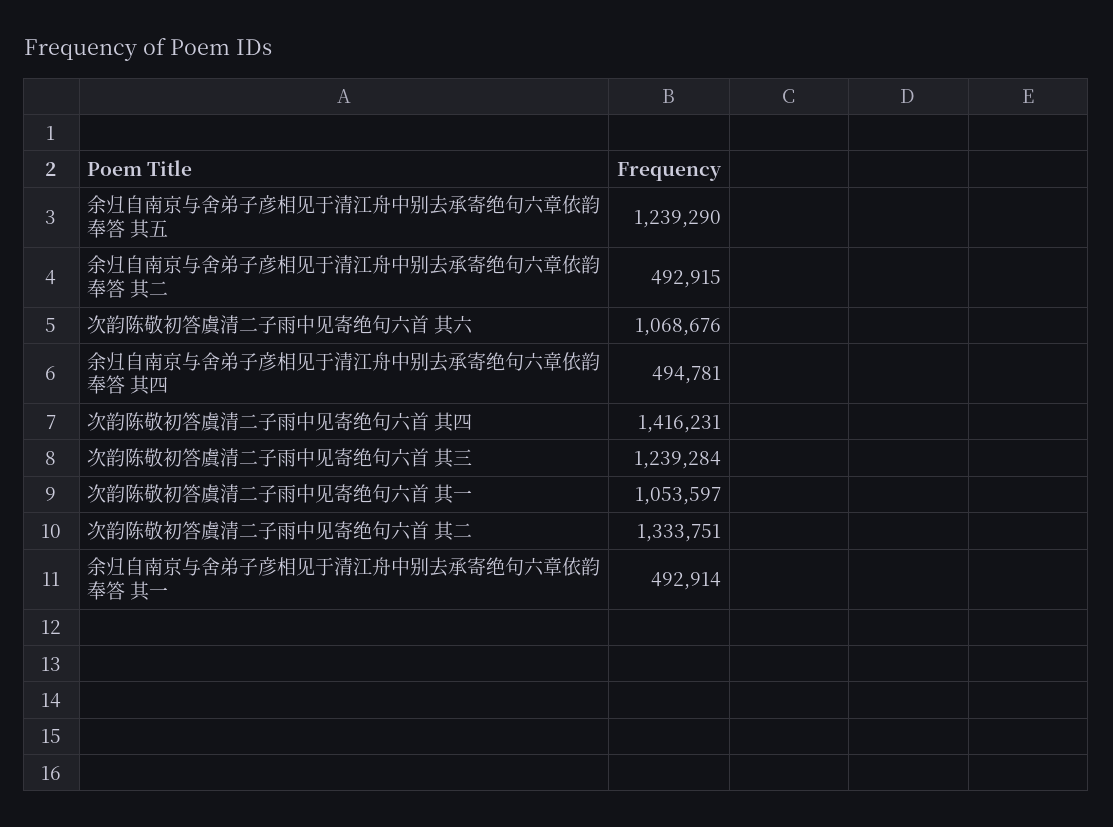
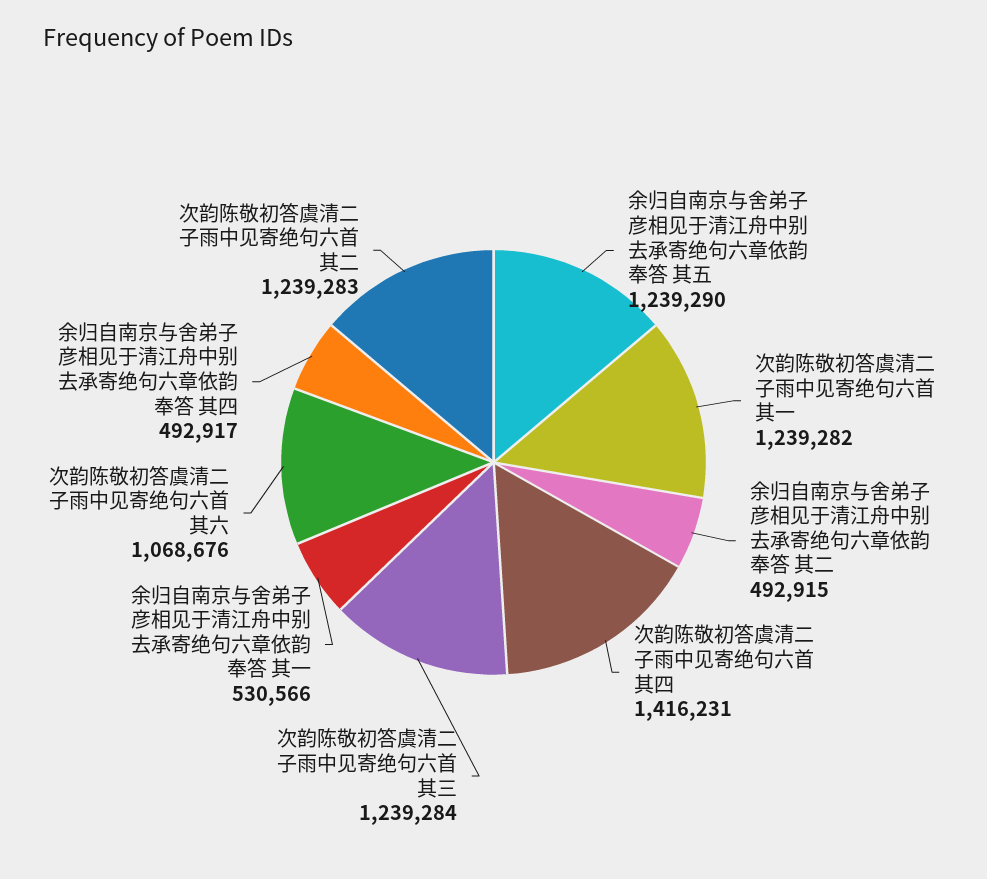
余归自南京与舍弟子彦相见于清江舟中别去承寄绝句六章依韵奉答 其四: 494781 -> 492917
次韵陈敬初答虞清二子雨中见寄绝句六首 其一: 1053597 -> 1239282
次韵陈敬初答虞清二子雨中见寄绝句六首 其二: 1333751 -> 1239283
余归自南京与舍弟子彦相见于清江舟中别去承寄绝句六章依韵奉答 其一: 492914 -> 530566

